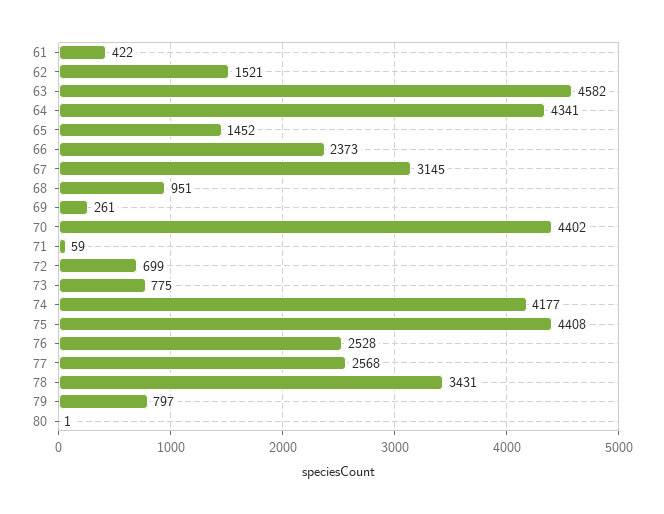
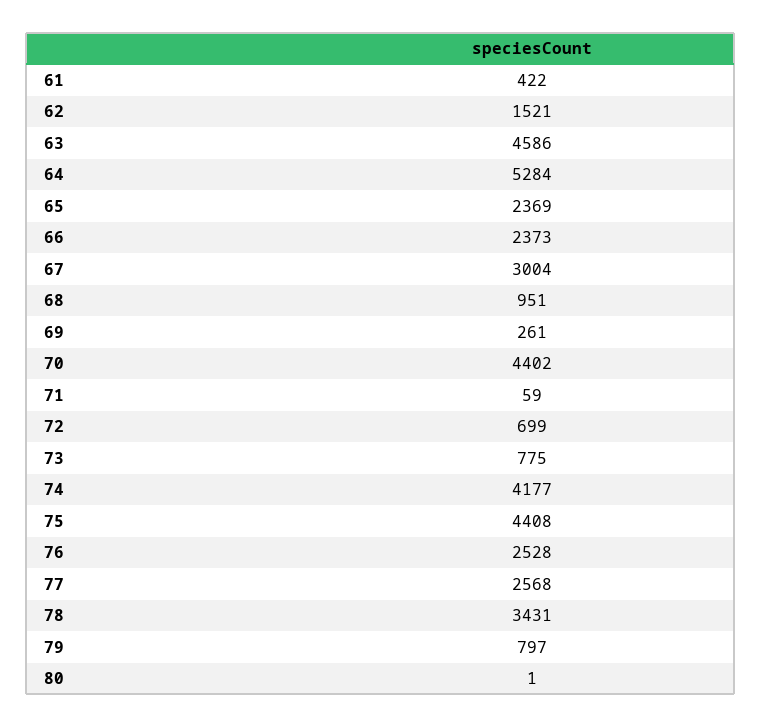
63: 4582 -> 4586
64: 4341 -> 5284
65: 1452 -> 2369
67: 3145 -> 3004

